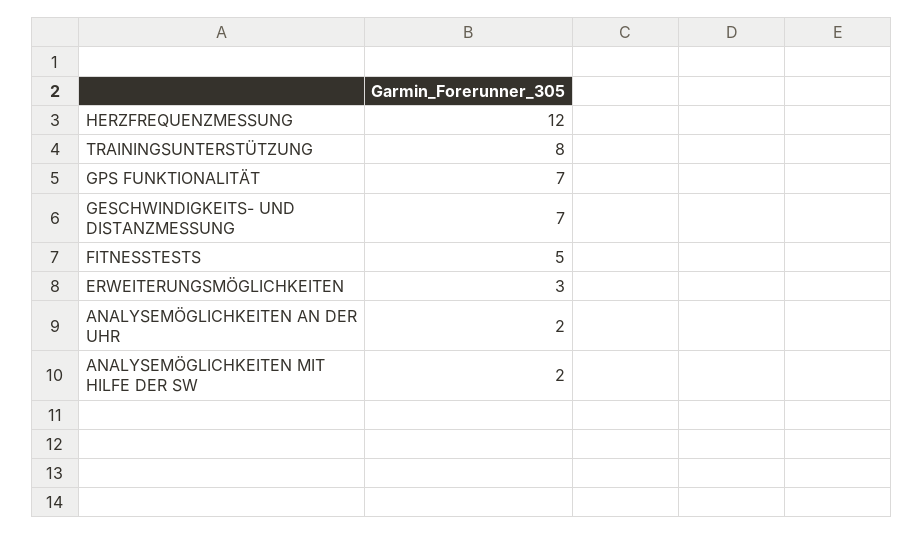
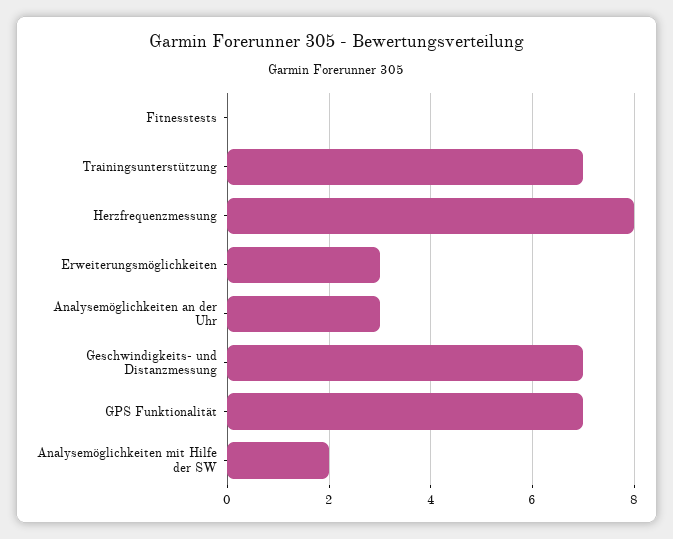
HERZFREQUENZMESSUNG: 12 -> 8
TRAININGSUNTERSTÜTZUNG: 8 -> 7
FITNESSTESTS: 5 -> 0
ANALYSEMÖGLICHKEITEN AN DER UHR: 2 -> 3

